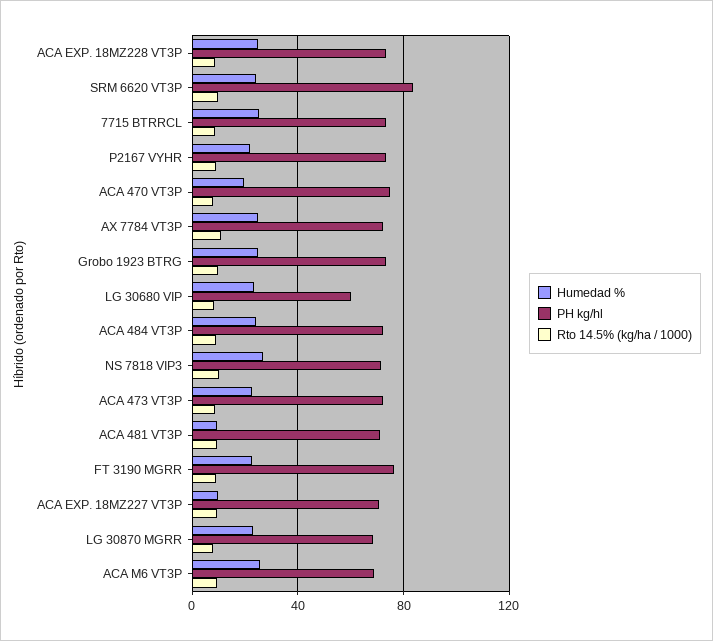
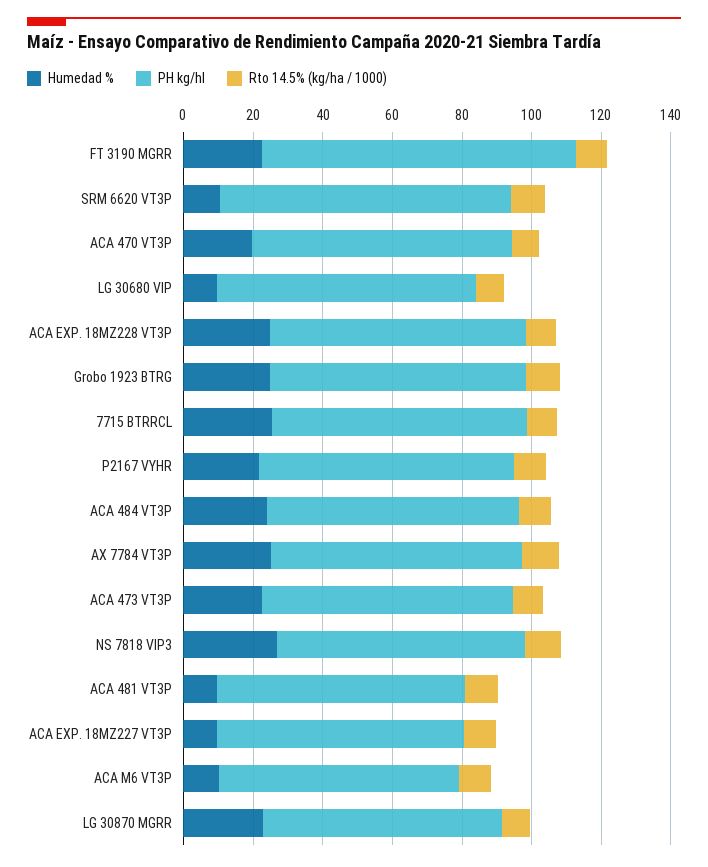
Humedad %, SRM 6620 VT3P: 25 -> 10
Humedad %, LG 30680 VIP: 25 -> 10
PH kg/hl, LG 30680 VIP: 60 -> 75
PH kg/hl, FT 3190 MGRR: 75 -> 90
Humedad %, ACA M6 VT3P: 25 -> 10

